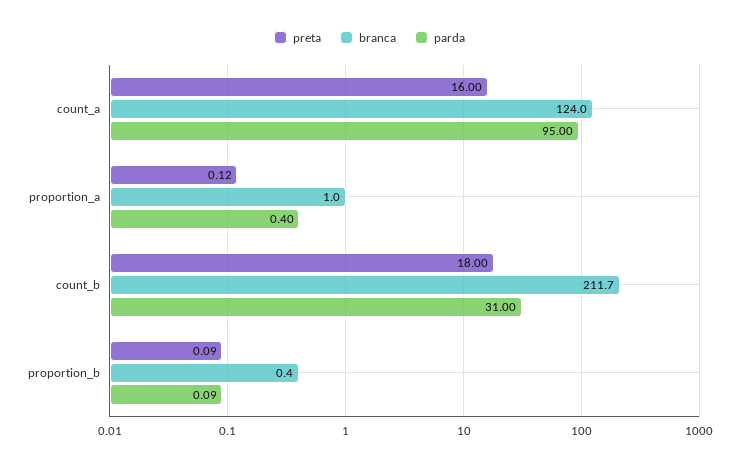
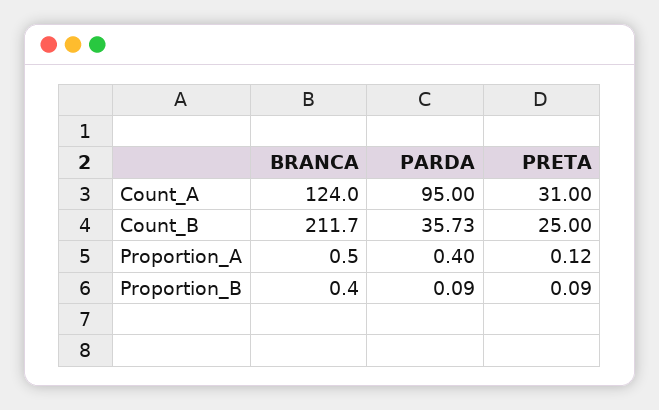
preta, count_a: 16 -> 31
branca, proportion_a: 1 -> 0.5
preta, count_b: 18 -> 25
parda, count_b: 31 -> 35.73

